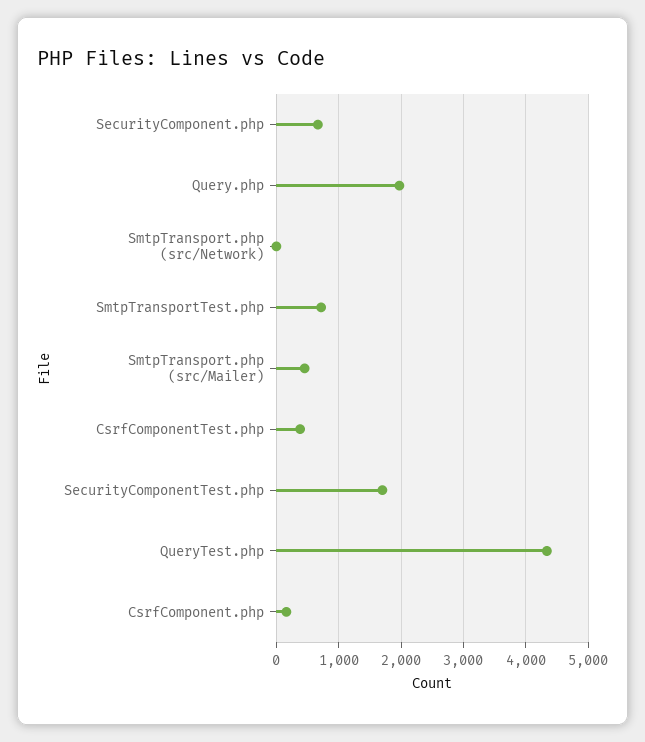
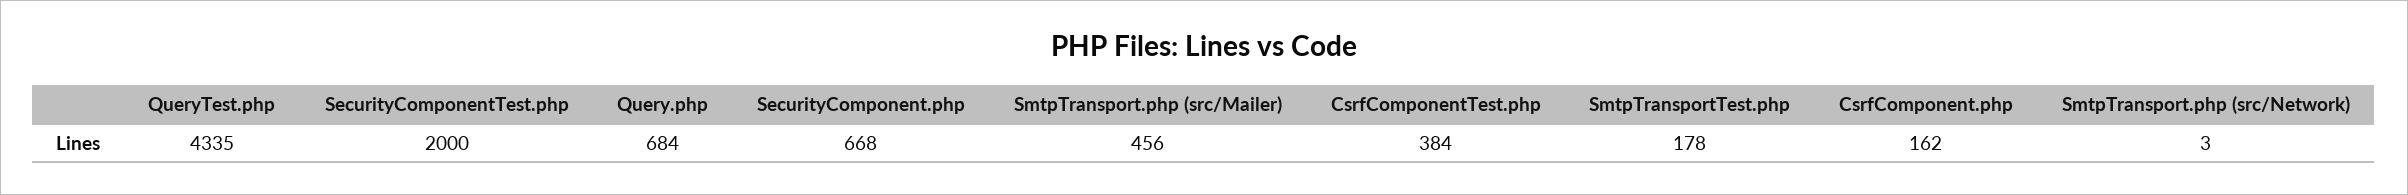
Query.php: 2000 -> 684
SmtpTransportTest.php: 700 -> 178
SecurityComponentTest.php: 1700 -> 2000

